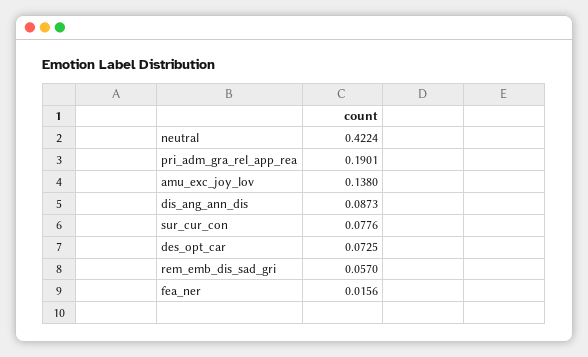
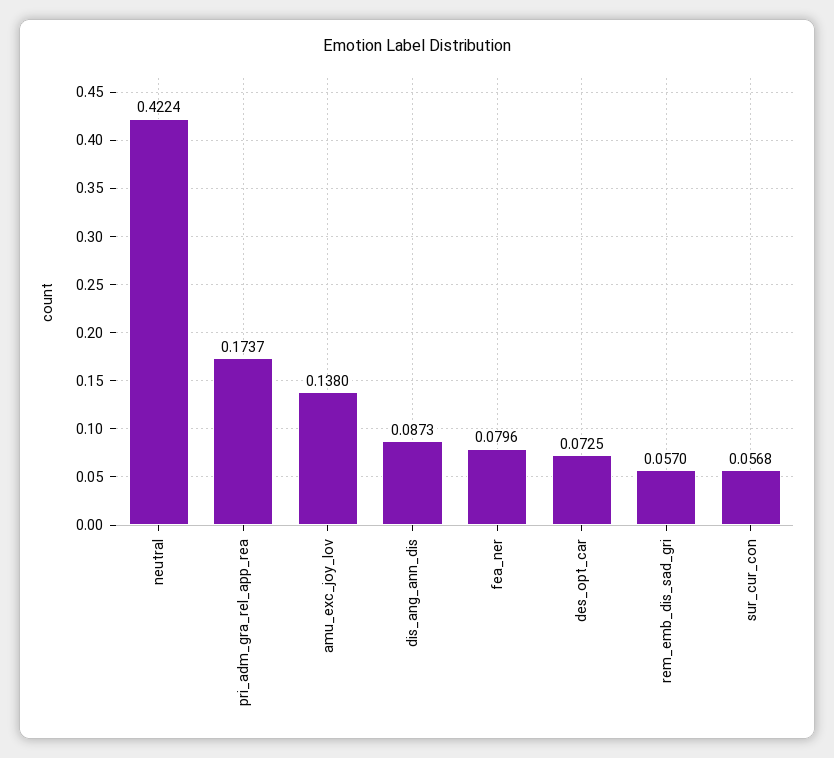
pri_adm_gra_rel_app_rea: 0.1901 -> 0.1737
sur_cur_con: 0.0776 -> 0.0568
fea_ner: 0.0156 -> 0.0796

